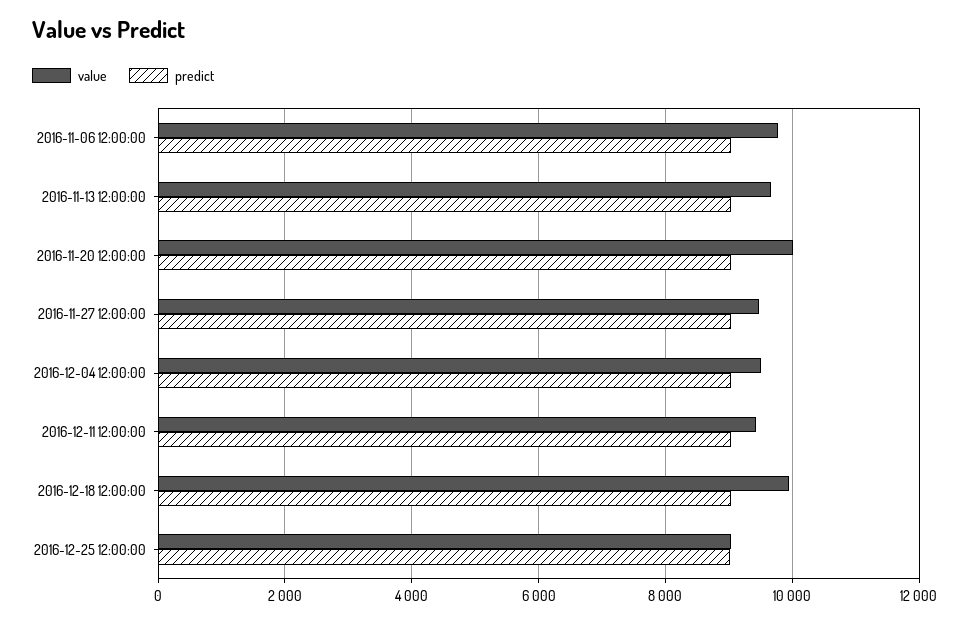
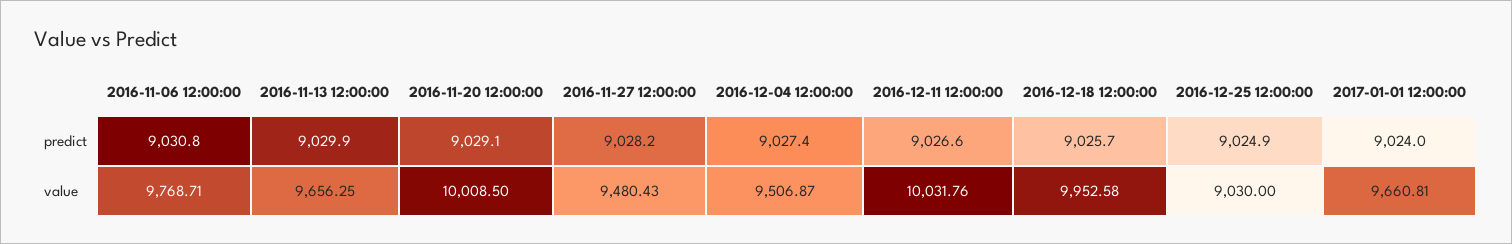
value, 2016-12-11 12:00:00: 9400 -> 10031.76
predict, 2017-01-01 12:00:00: none -> 9024
value, 2017-01-01 12:00:00: none -> 9660.81

